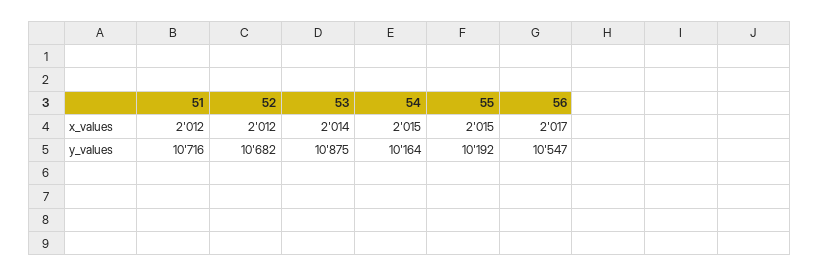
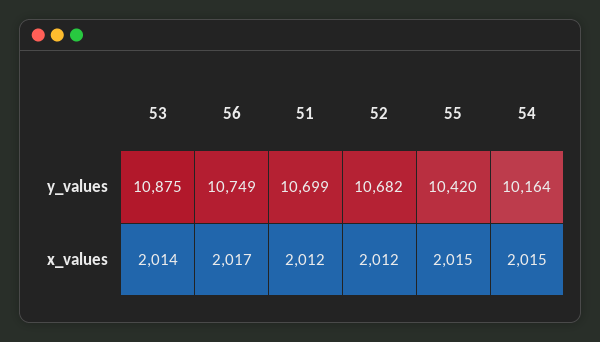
51, y_values: 10716 -> 10699
55, y_values: 10192 -> 10420
56, y_values: 10547 -> 10749

